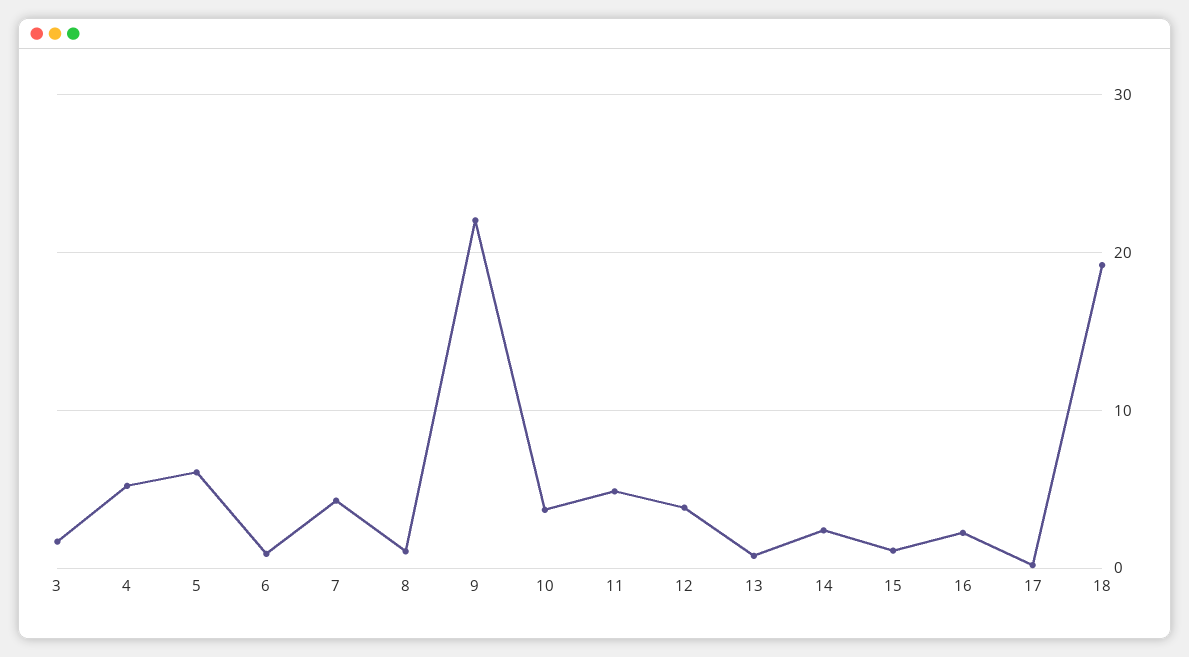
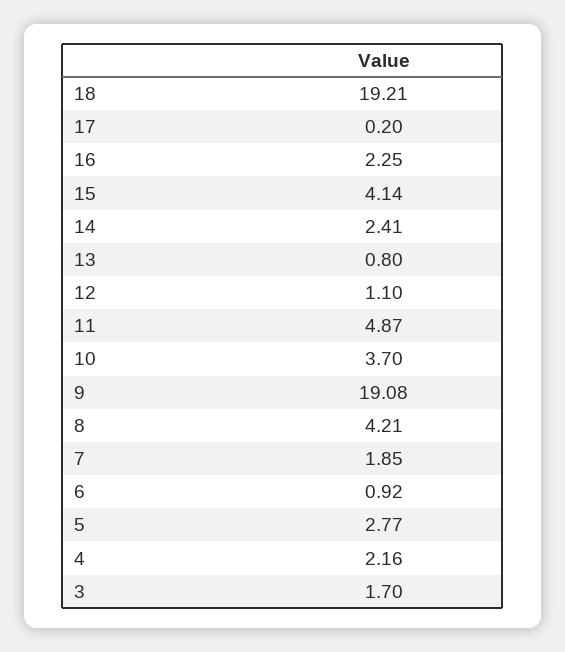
4: 5 -> 2.16
5: 6 -> 2.77
7: 4 -> 1.85
8: 1 -> 4.21
9: 22 -> 19.08
12: 4 -> 1.1
15: 1 -> 4.14

